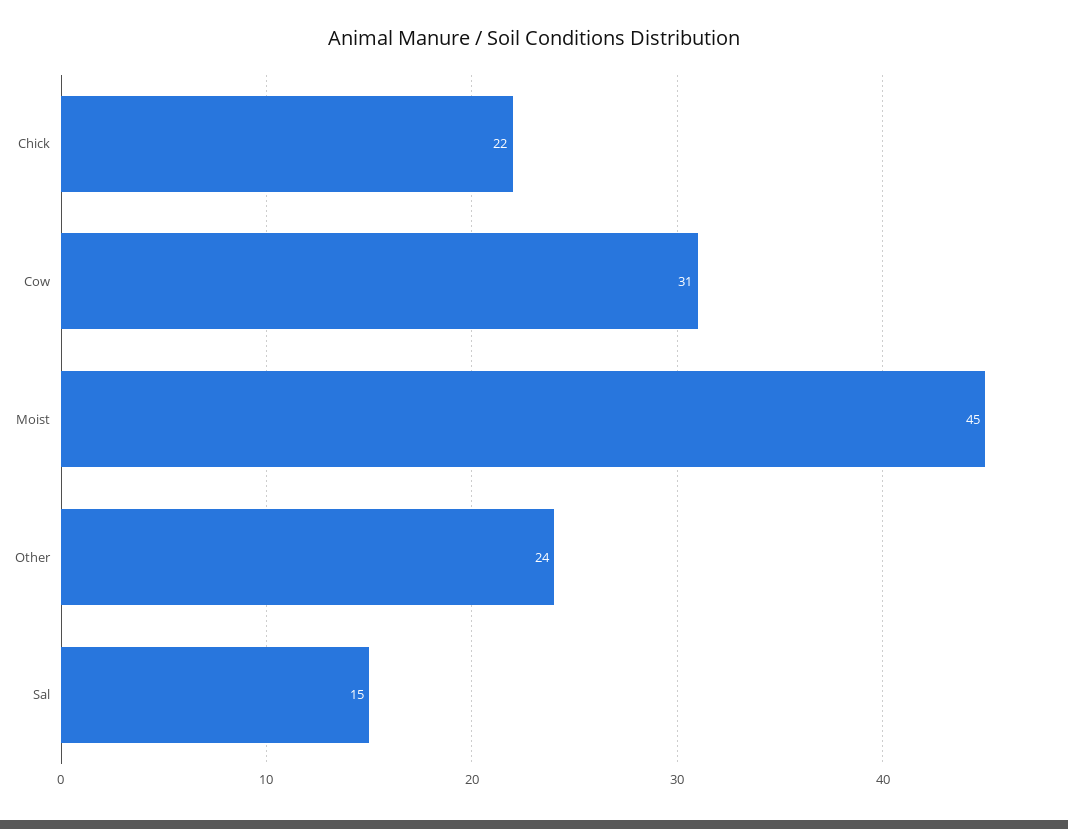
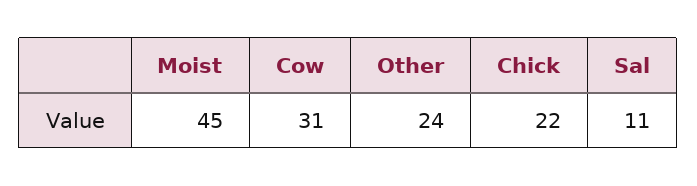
Sal: 15 -> 11

